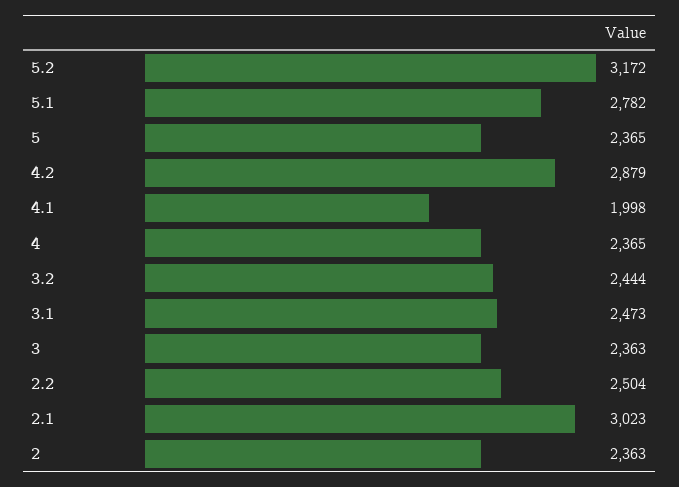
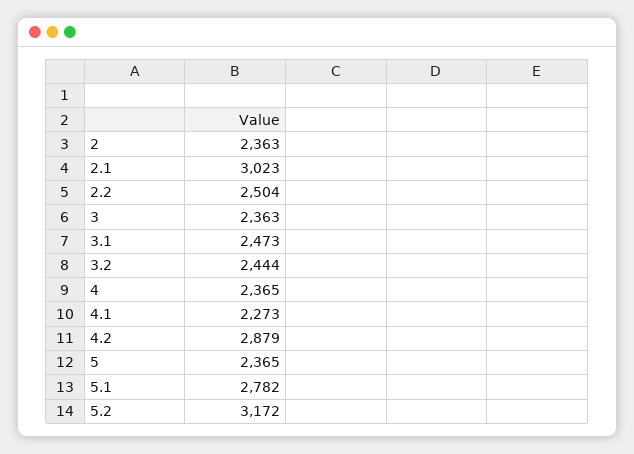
4.1: 1998 -> 2273

